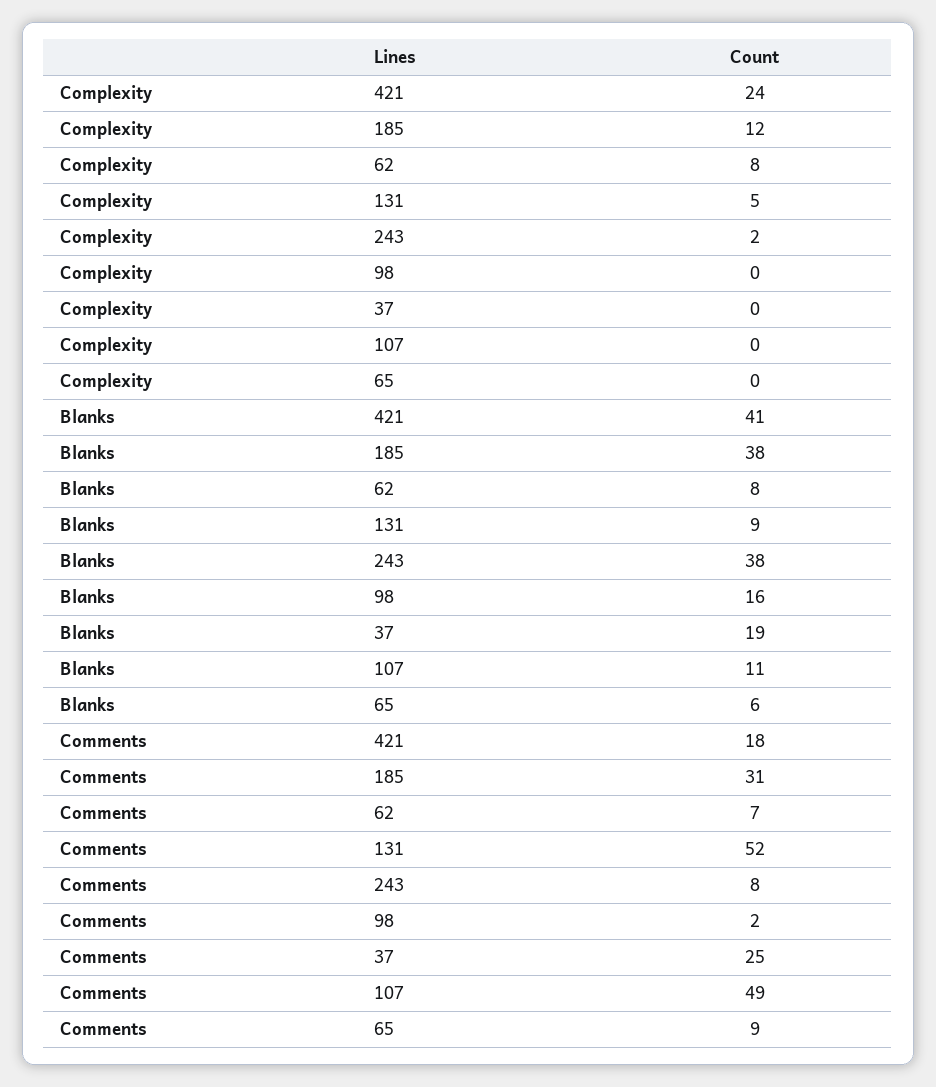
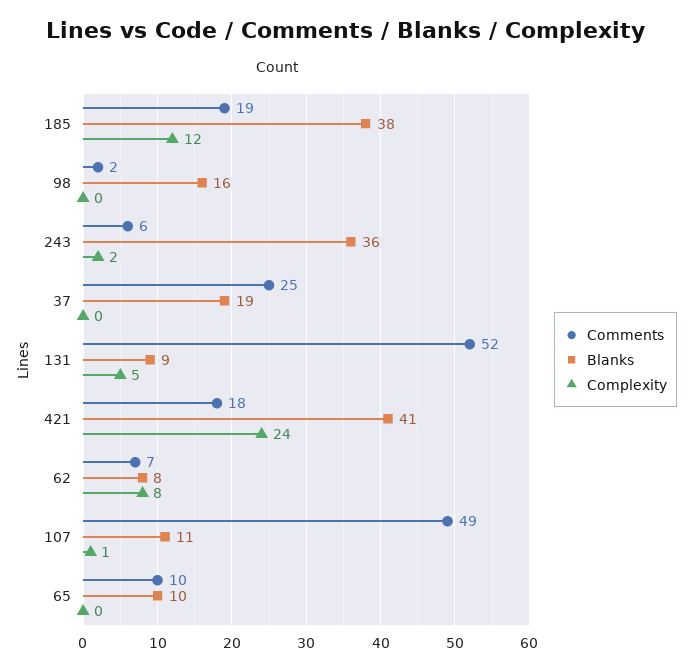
Complexity, 107: 0 -> 1
Blanks, 243: 38 -> 36
Blanks, 65: 6 -> 10
Comments, 185: 31 -> 19
Comments, 243: 8 -> 6
Comments, 65: 9 -> 10

